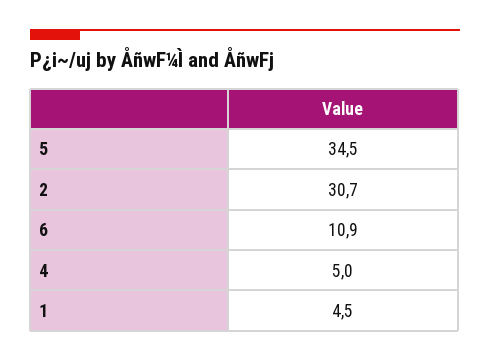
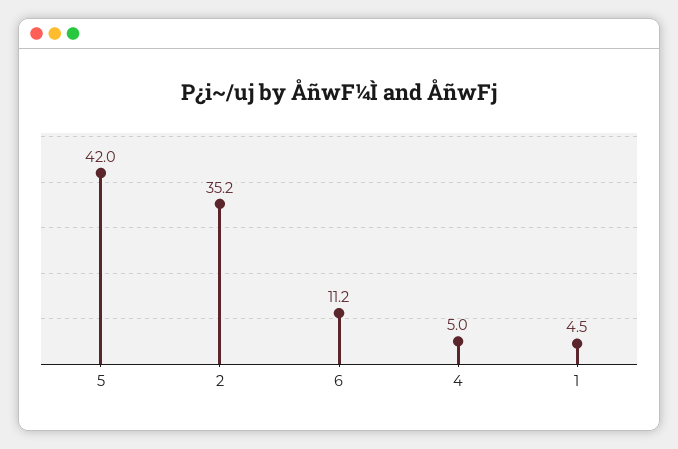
5: 34.5 -> 42
2: 30.7 -> 35.2
6: 10.9 -> 11.2

